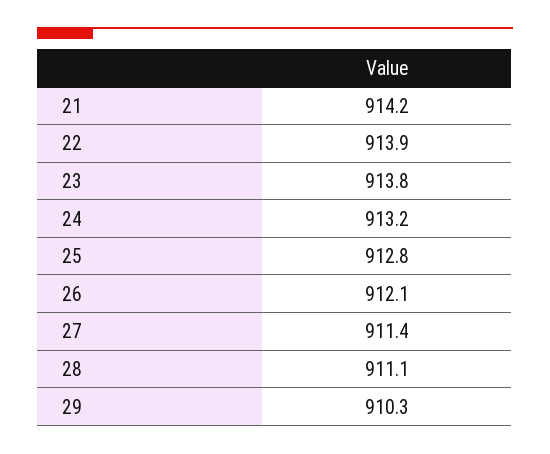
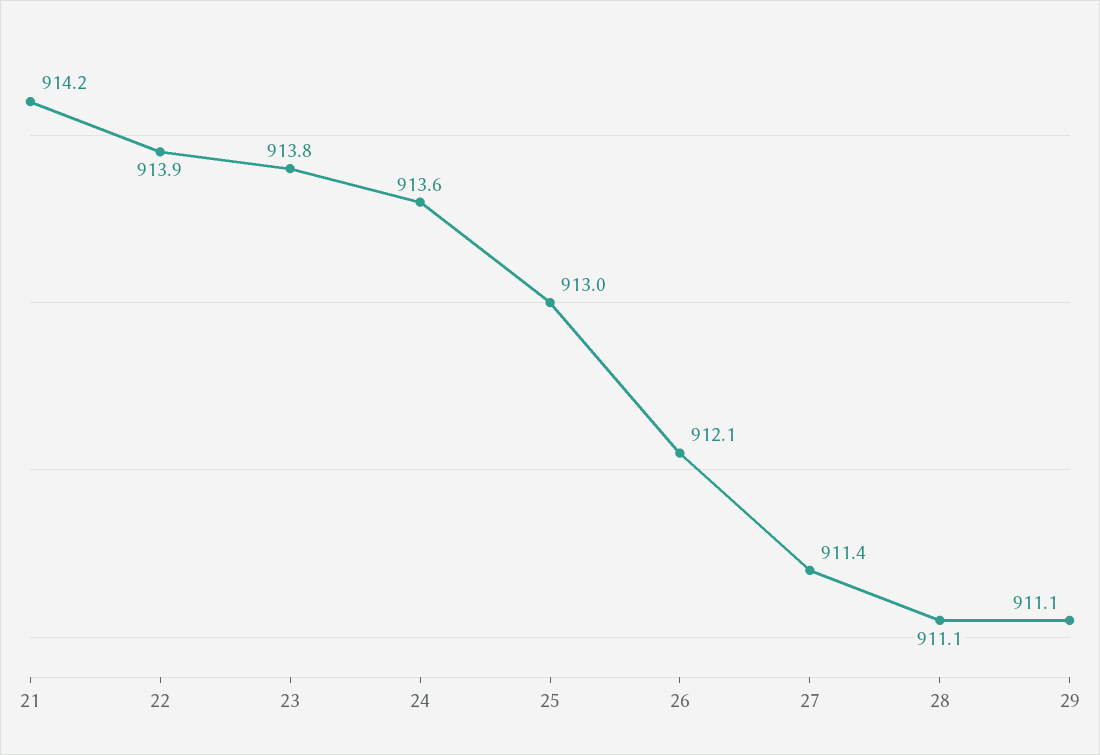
24: 913.2 -> 913.6
25: 912.8 -> 913
29: 910.3 -> 911.1

